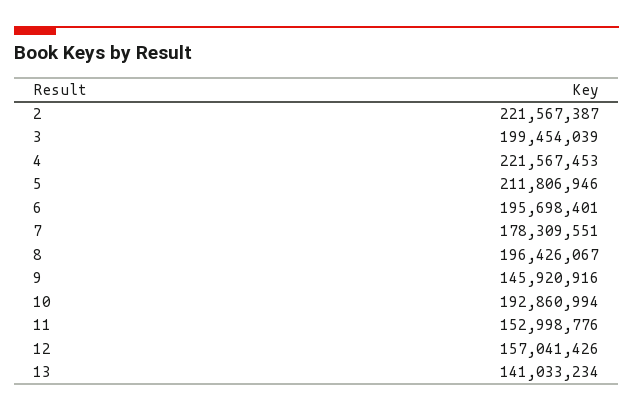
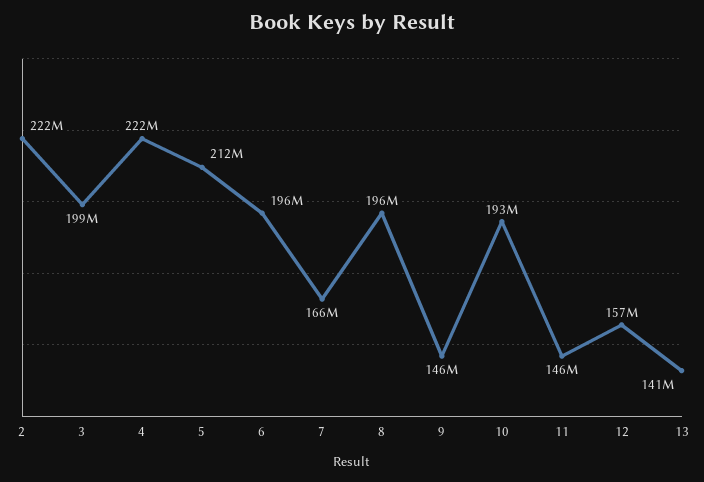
7: 178309551 -> 166000000
11: 152998776 -> 146000000

